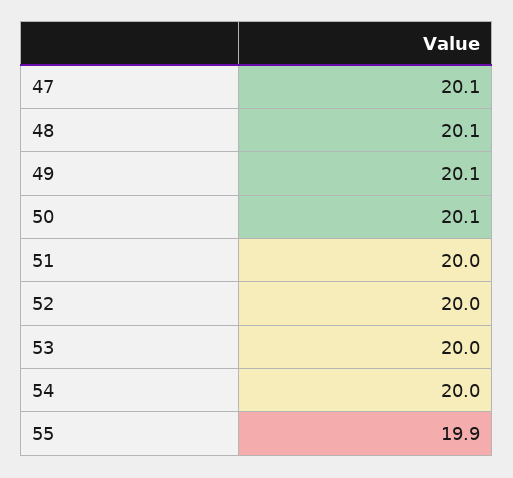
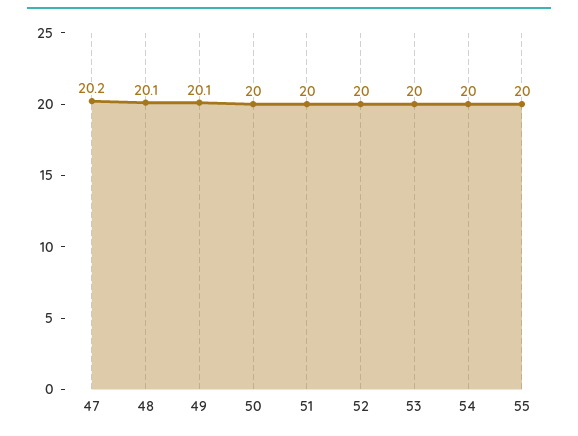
47: 20.1 -> 20.2
50: 20.1 -> 20
55: 19.9 -> 20

